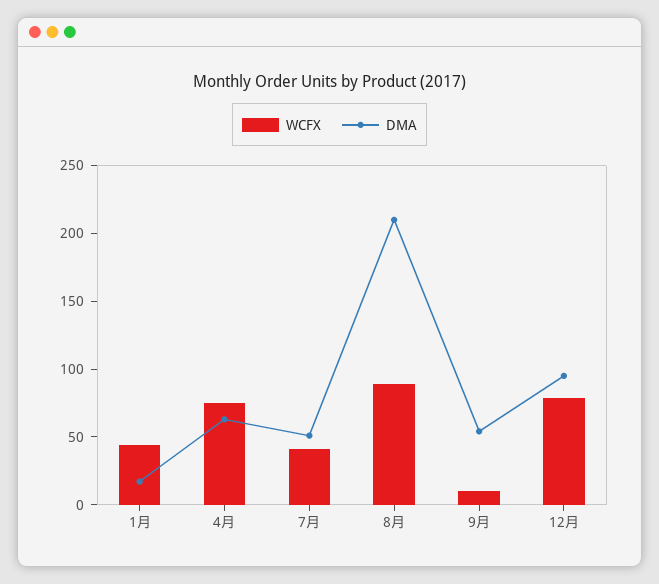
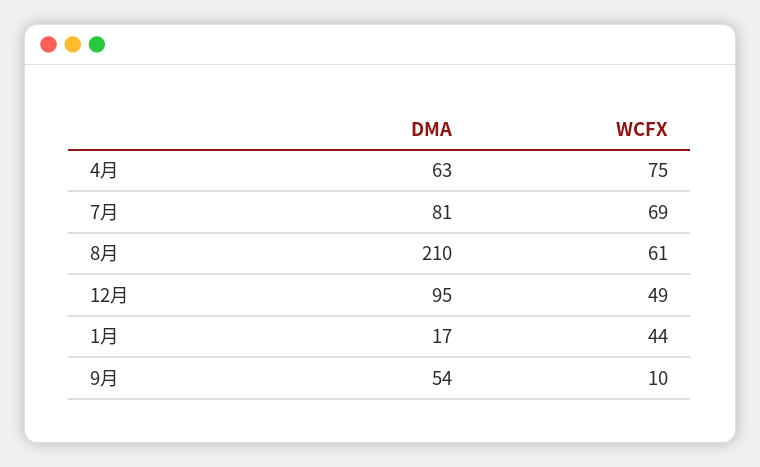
WCFX, 7月: 40 -> 69
DMA, 7月: 50 -> 81
WCFX, 8月: 90 -> 61
WCFX, 12月: 80 -> 49

